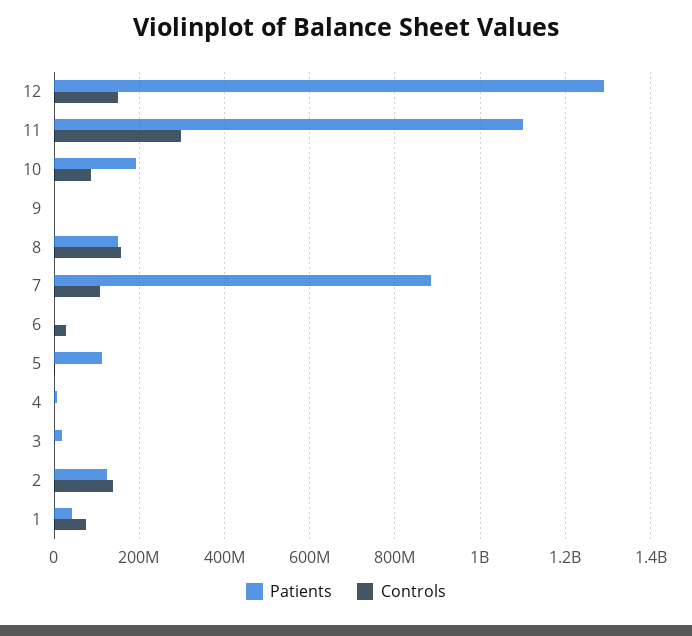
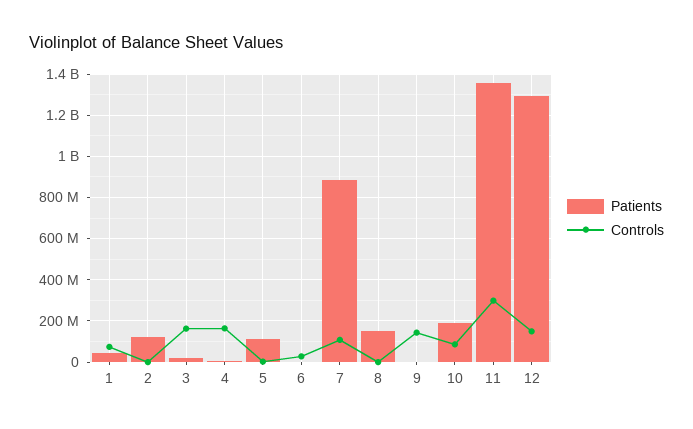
Patients, 11: 1100000000 -> 1350000000
Controls, 9: 0 -> 150000000
Controls, 8: 160000000 -> 0
Controls, 4: 0 -> 150000000
Controls, 3: 0 -> 150000000
Controls, 2: 140000000 -> 0

